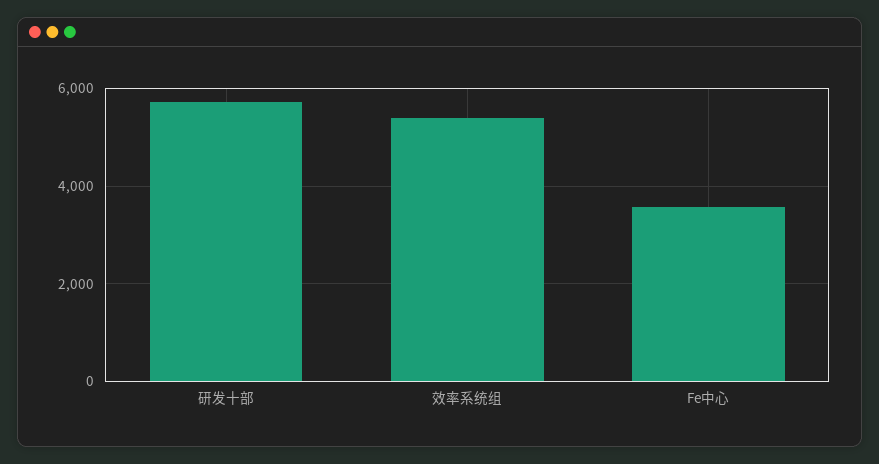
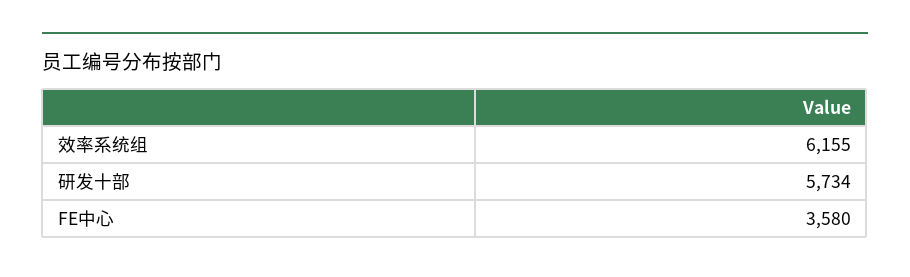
效率系统组: 5400 -> 6155

